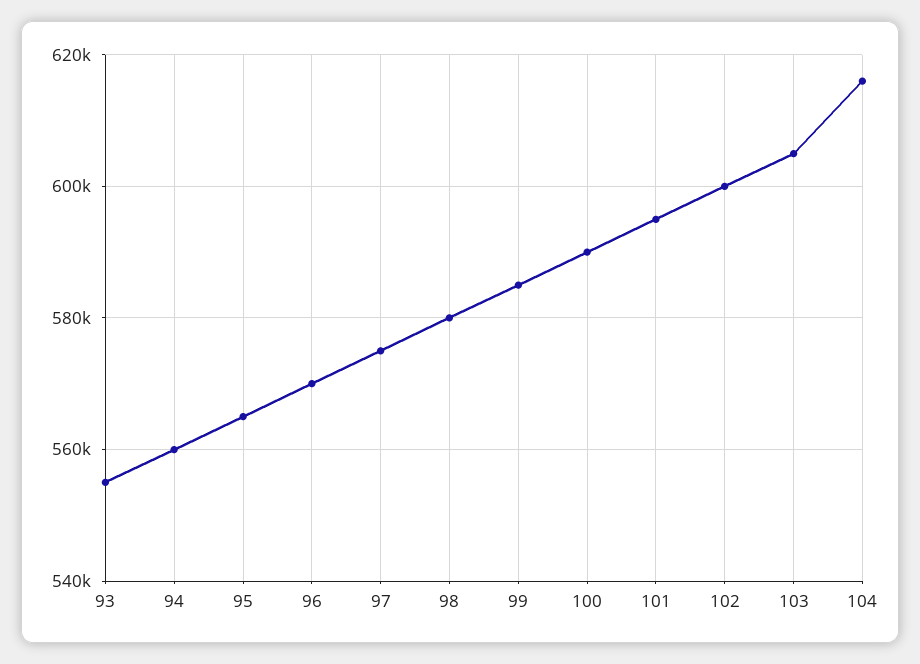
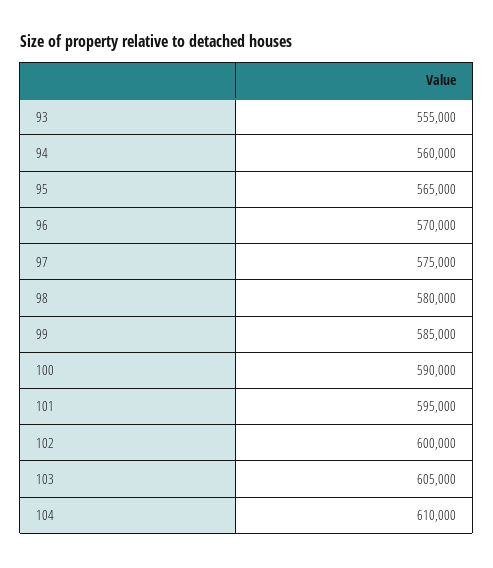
104: 616000 -> 610000

